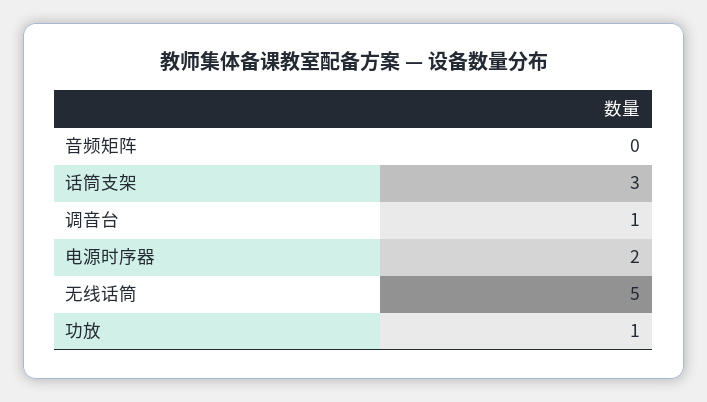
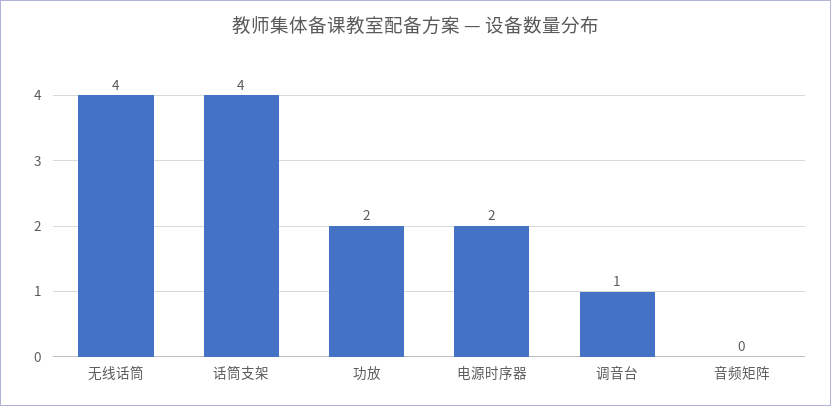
话筒支架: 3 -> 4
无线话筒: 5 -> 4
功放: 1 -> 2

